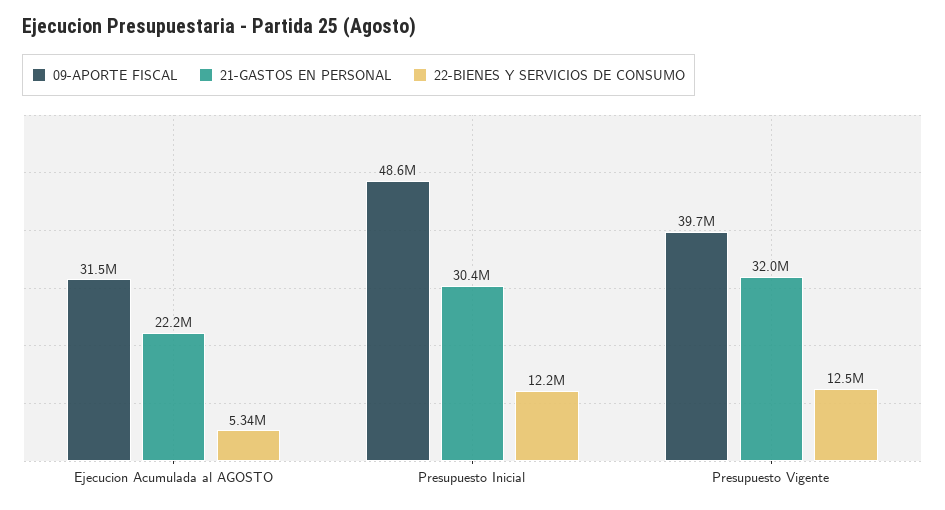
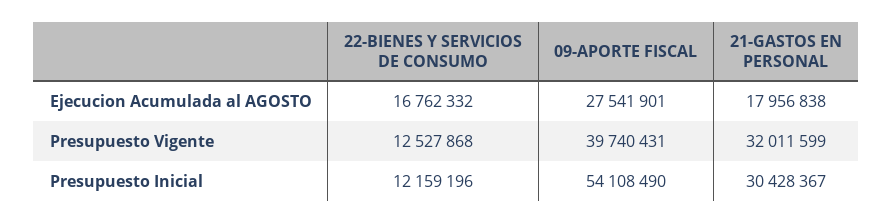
09-APORTE FISCAL, Ejecucion Acumulada al AGOSTO: 31500000 -> 27541901
21-GASTOS EN PERSONAL, Ejecucion Acumulada al AGOSTO: 22200000 -> 17956838
22-BIENES Y SERVICIOS DE CONSUMO, Ejecucion Acumulada al AGOSTO: 5340000 -> 16762332
09-APORTE FISCAL, Presupuesto Inicial: 48600000 -> 54108490

